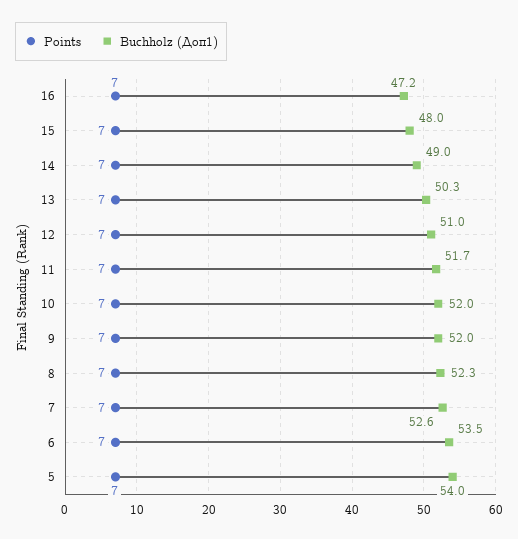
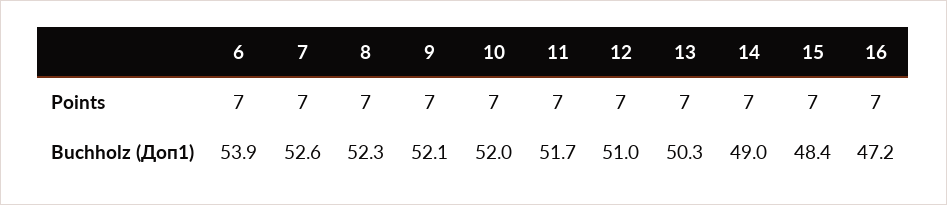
Buchholz (Доп1), 15: 48 -> 48.4
Buchholz (Доп1), 9: 52 -> 52.1
Buchholz (Доп1), 6: 53.5 -> 53.9
Points, 5: 7 -> none
Buchholz (Доп1), 5: 54 -> none

